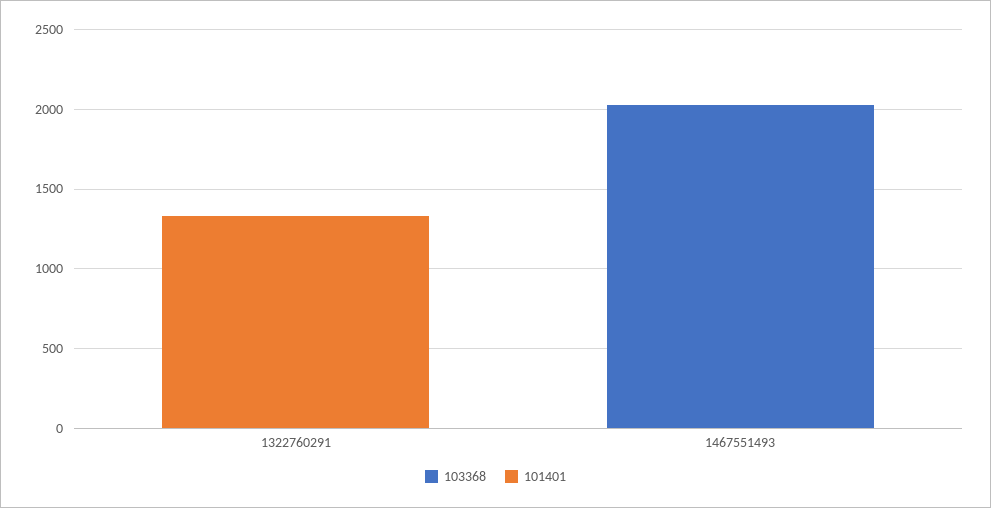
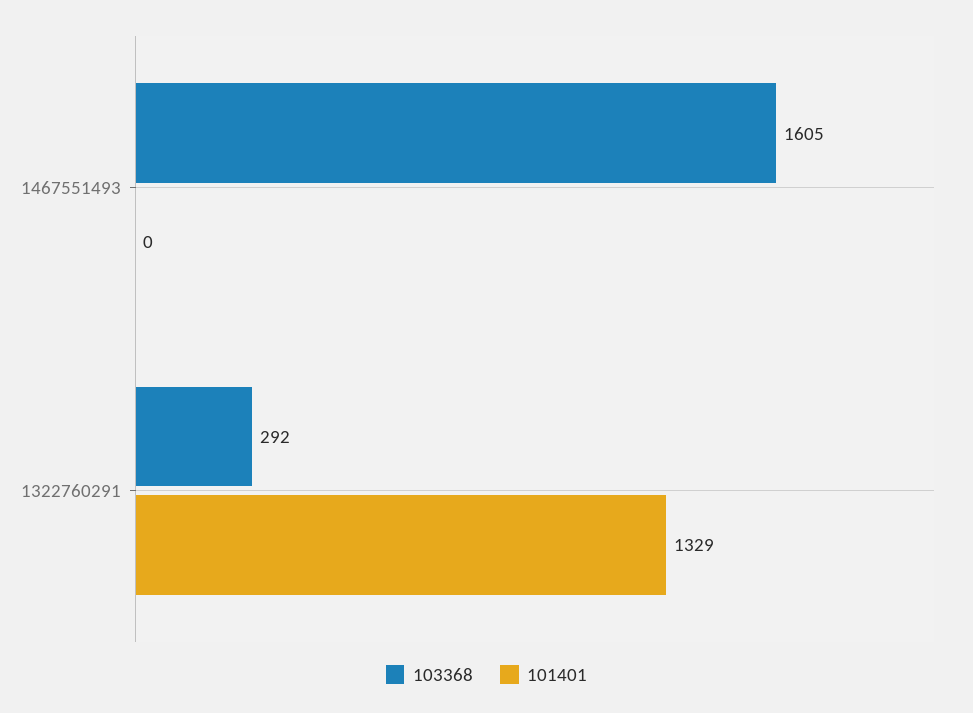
103368, 1322760291: 0 -> 292
103368, 1467551493: 2000 -> 1605

